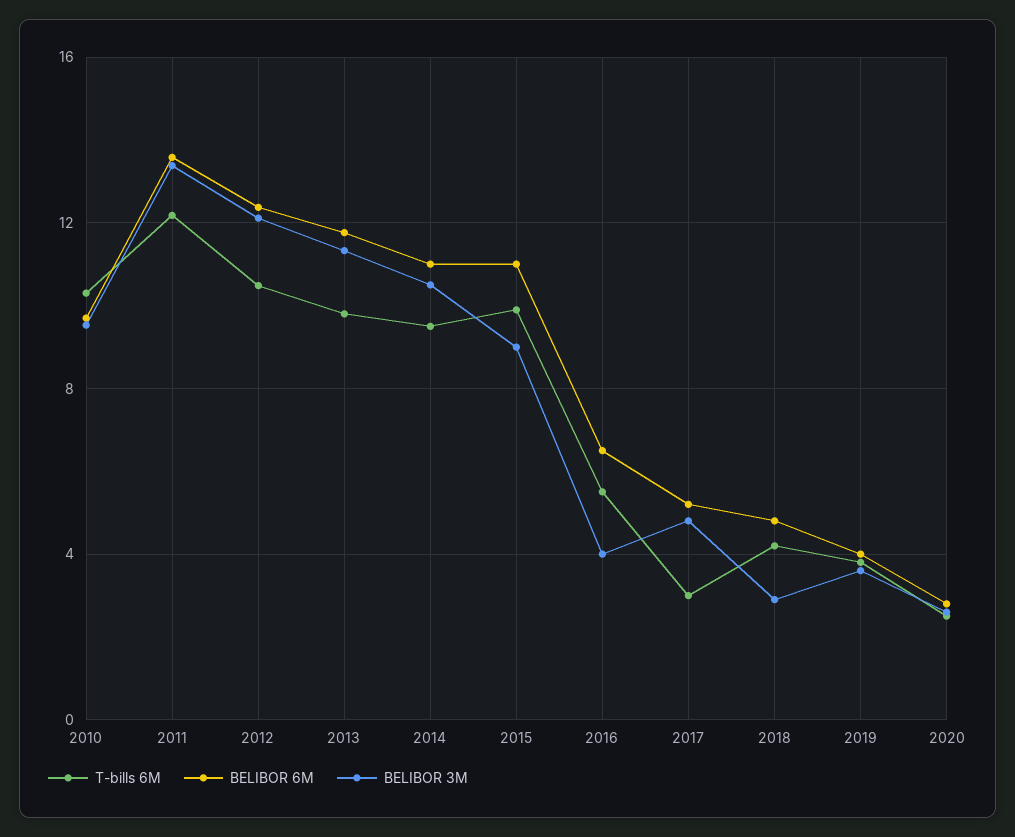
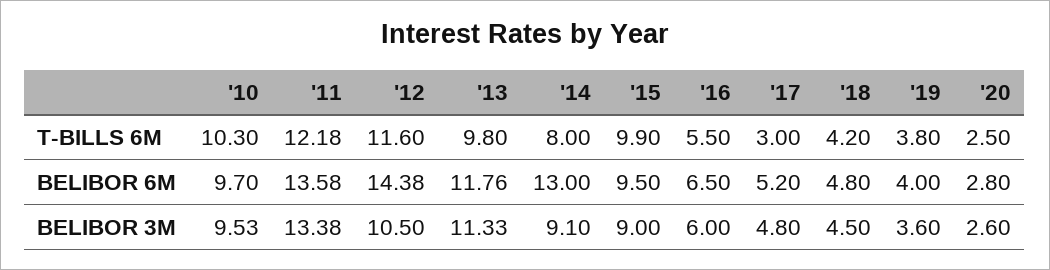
T-bills 6M, 2012: 10.5 -> 11.6
BELIBOR 6M, 2012: 12.5 -> 14.38
BELIBOR 3M, 2012: 12 -> 10.5
T-bills 6M, 2014: 9.5 -> 8
BELIBOR 6M, 2014: 11 -> 13
BELIBOR 3M, 2014: 10.5 -> 9.1
BELIBOR 6M, 2015: 11 -> 9.5
BELIBOR 3M, 2016: 4 -> 6
BELIBOR 3M, 2018: 3 -> 4.5

